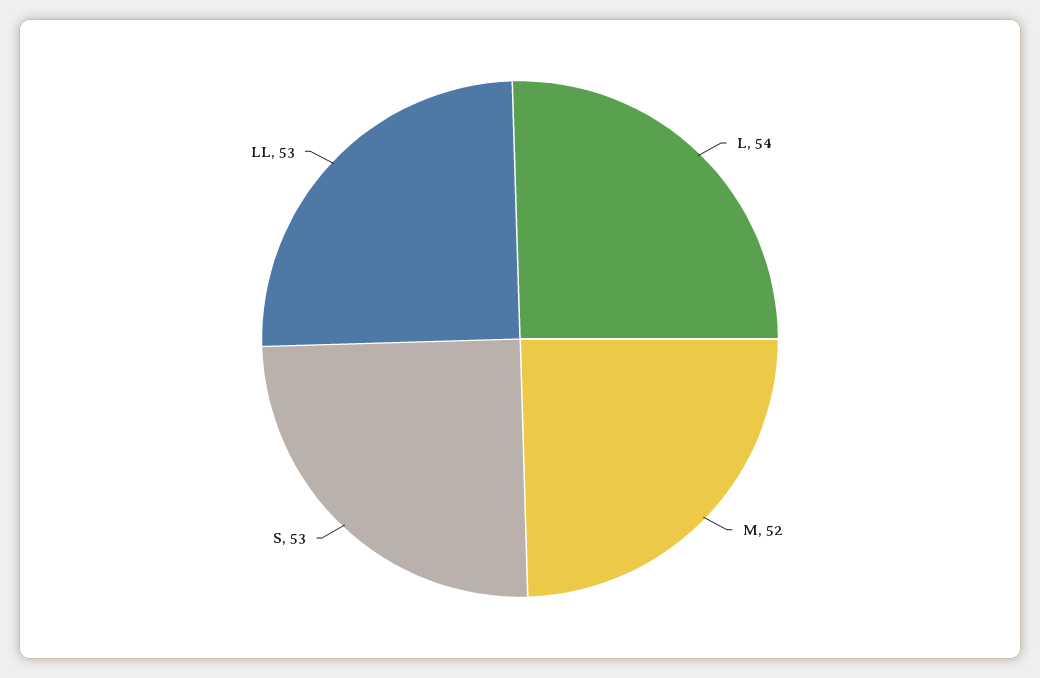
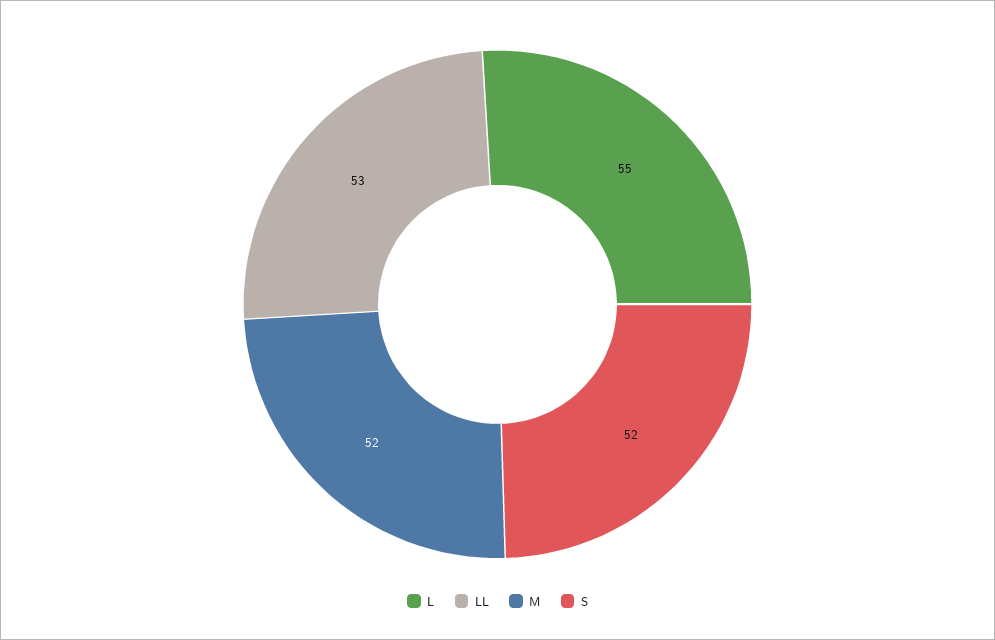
L: 54 -> 55
S: 53 -> 52

